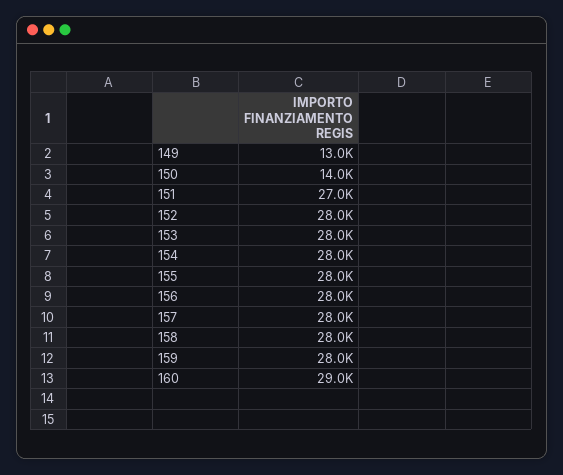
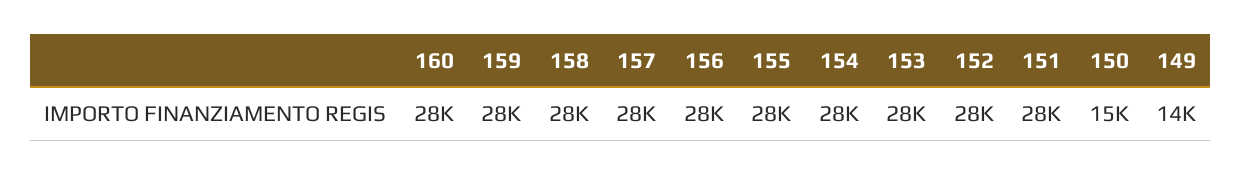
149: 13000 -> 14000
150: 14000 -> 15000
151: 27000 -> 28000
160: 29000 -> 28000

